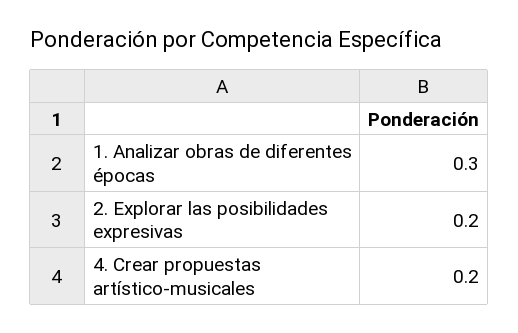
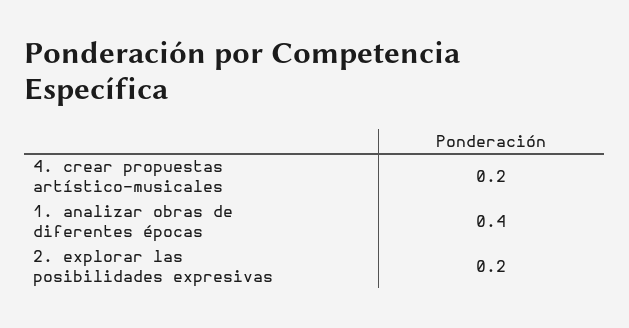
1. Analizar obras de diferentes épocas: 0.3 -> 0.4

